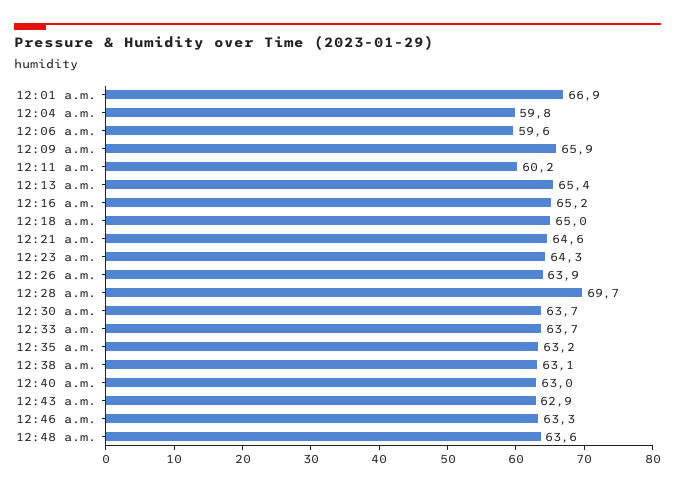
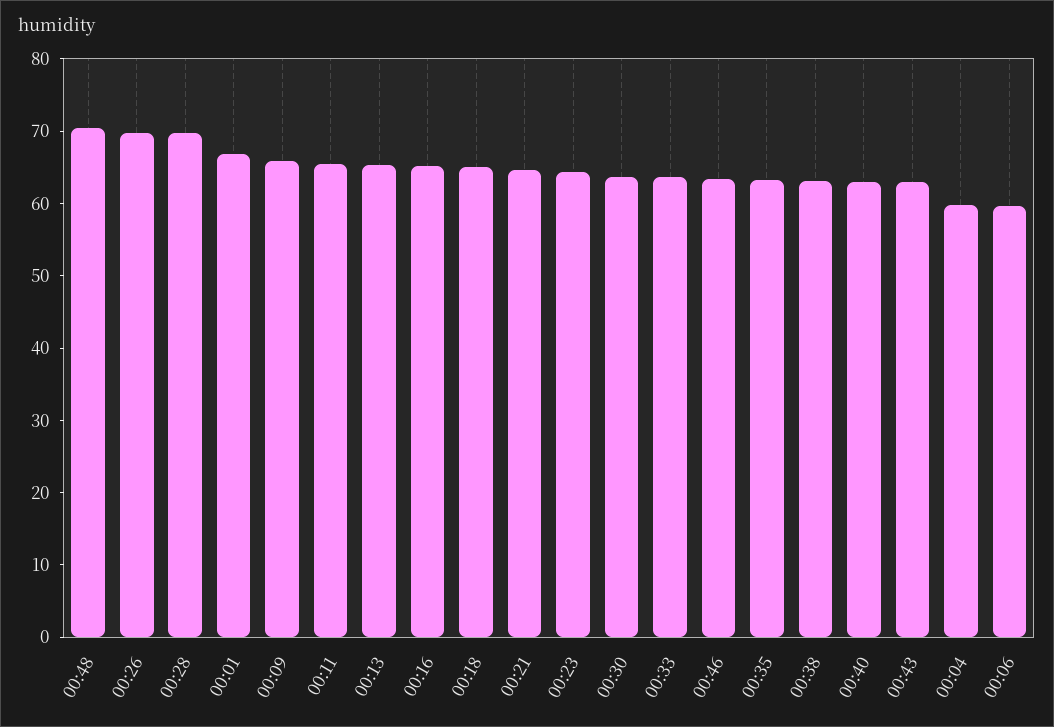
12:11 a.m.: 60.2 -> 66
12:26 a.m.: 63.9 -> 70
12:48 a.m.: 63.6 -> 70

